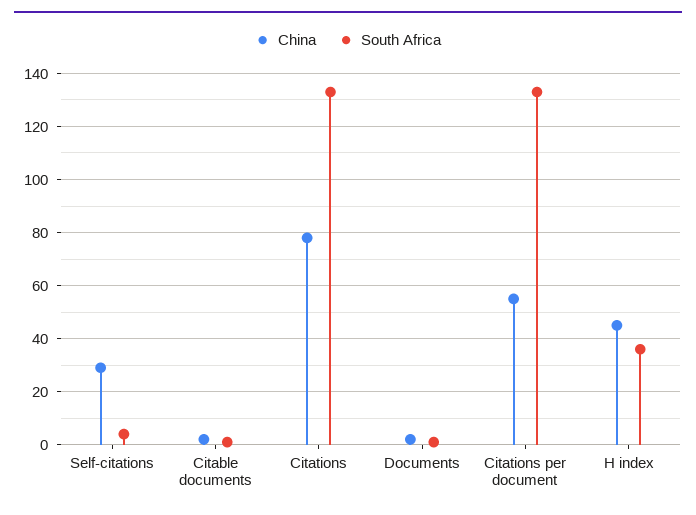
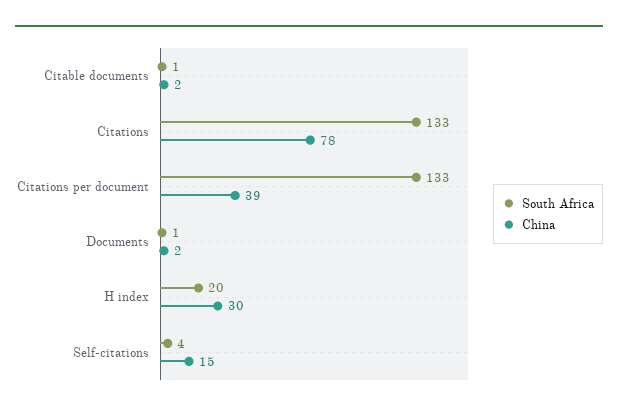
China, Self-citations: 30 -> 15
China, Citations per document: 55 -> 39
China, H index: 45 -> 30
South Africa, H index: 35 -> 20

